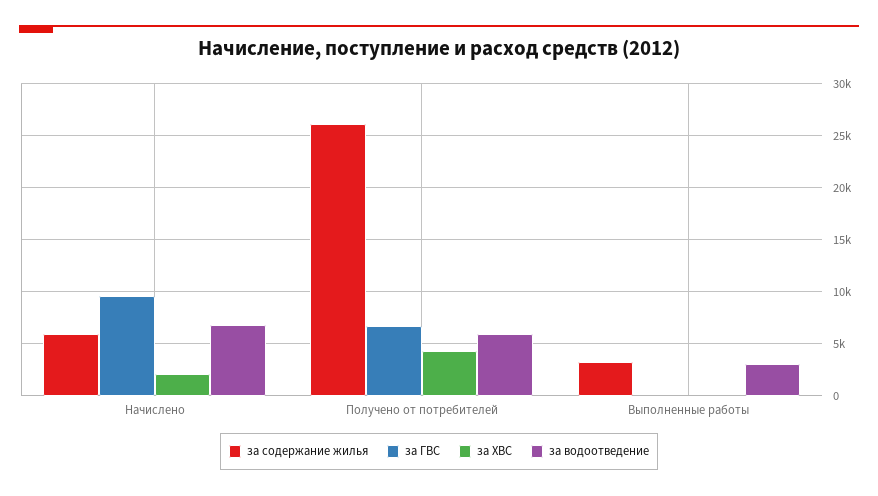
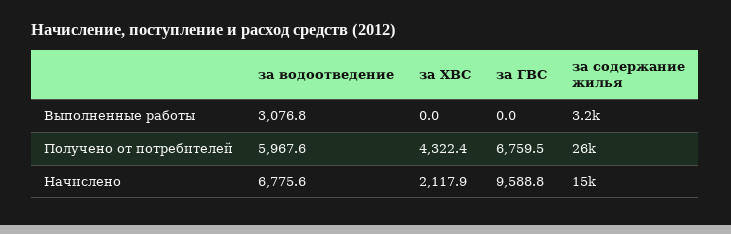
за содержание жилья, Начислено: 6000 -> 15000

